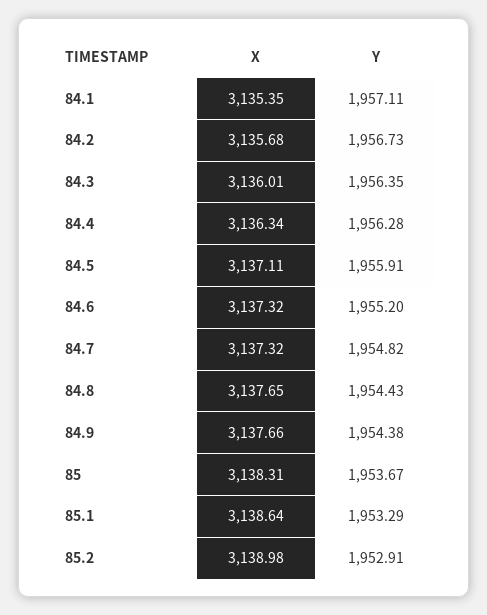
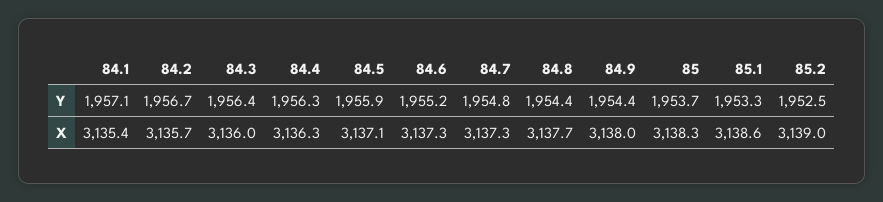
X, 84.9: 3137.66 -> 3138
Y, 85.2: 1952.91 -> 1952.5

